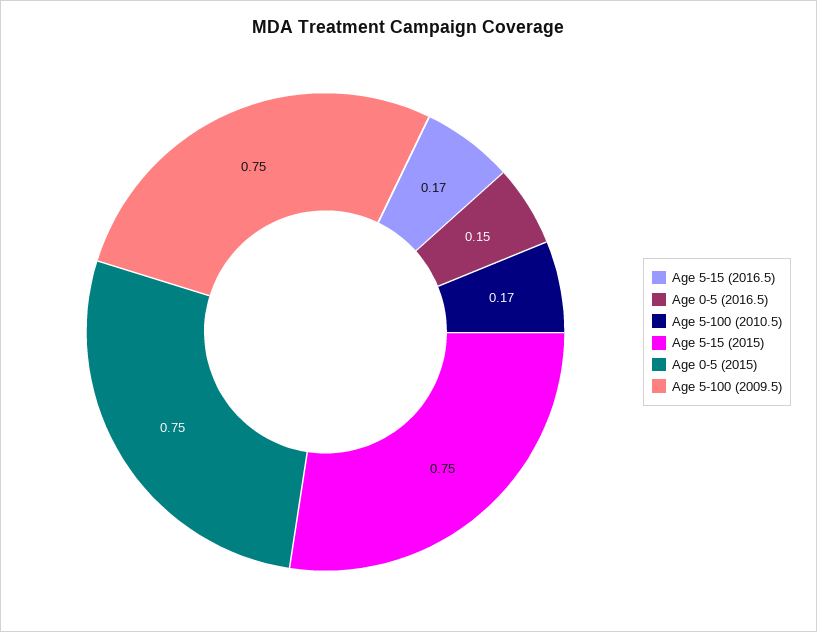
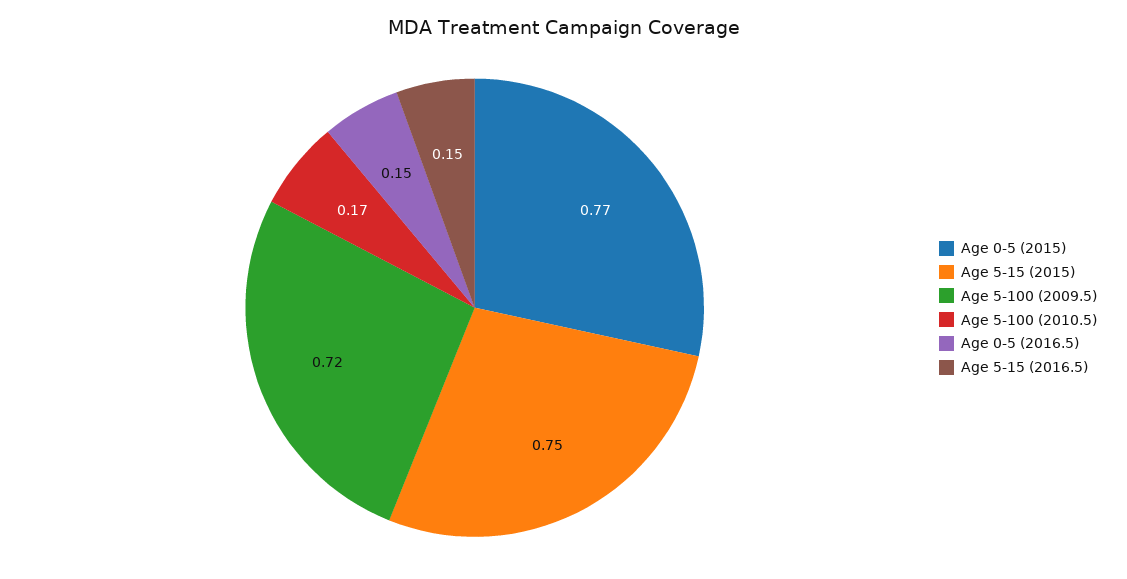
Age 5-15 (2016.5): 0.17 -> 0.15
Age 0-5 (2015): 0.75 -> 0.77
Age 5-100 (2009.5): 0.75 -> 0.72

